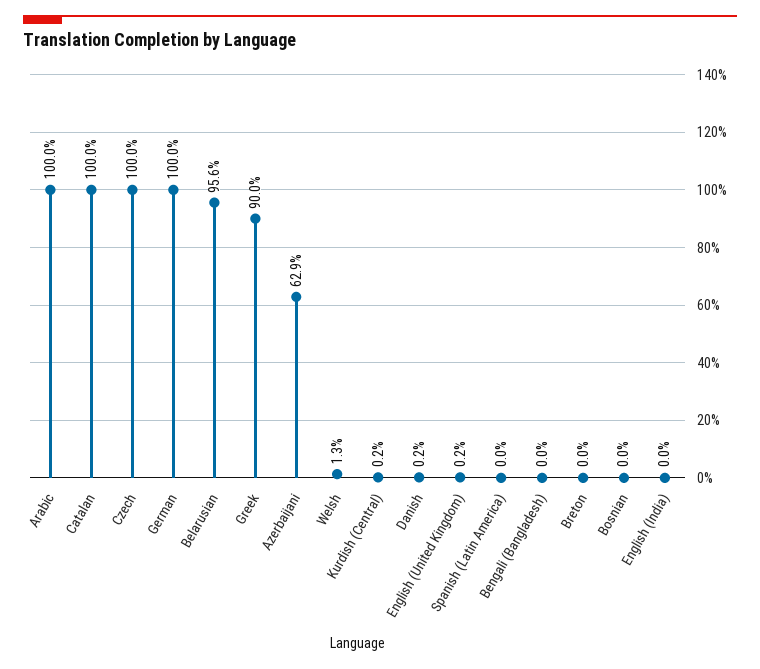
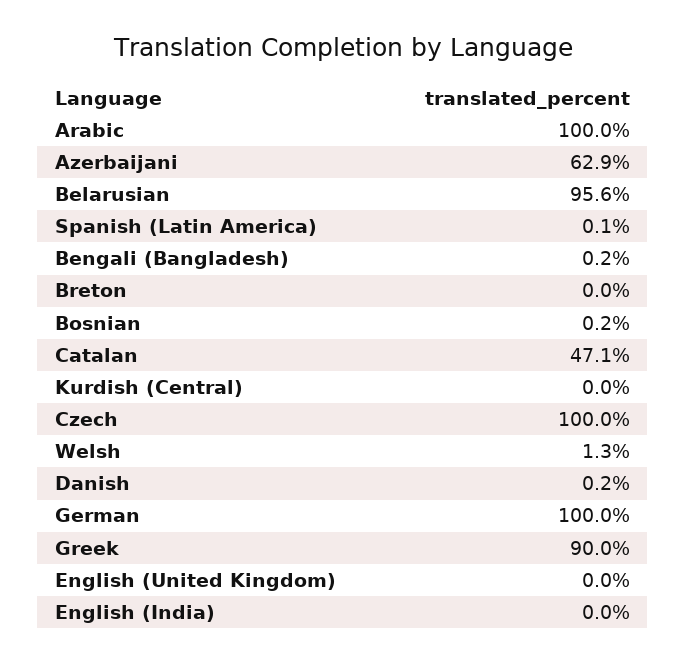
Catalan: 100 -> 47.1
Kurdish (Central): 0.2 -> 0
English (United Kingdom): 0.2 -> 0
Spanish (Latin America): 0 -> 0.1
Bengali (Bangladesh): 0 -> 0.2
Bosnian: 0 -> 0.2

